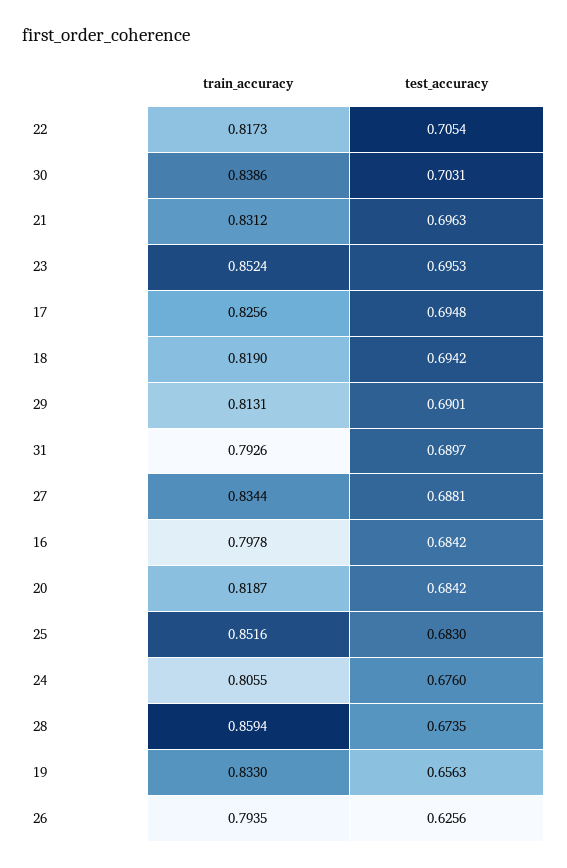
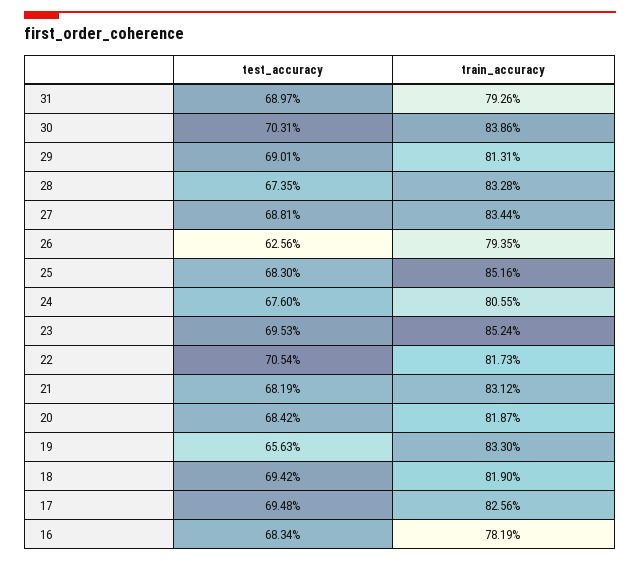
test_accuracy, 21: 0.6963 -> 0.6819
train_accuracy, 16: 0.7978 -> 0.7819
test_accuracy, 16: 0.6842 -> 0.6834
train_accuracy, 28: 0.8594 -> 0.8328

